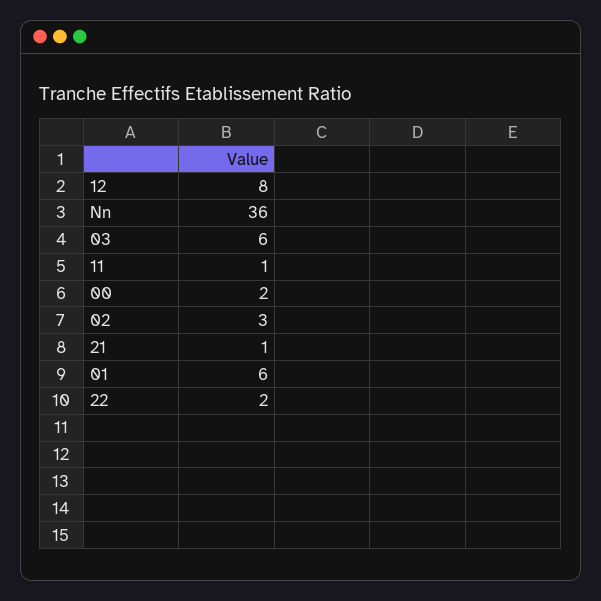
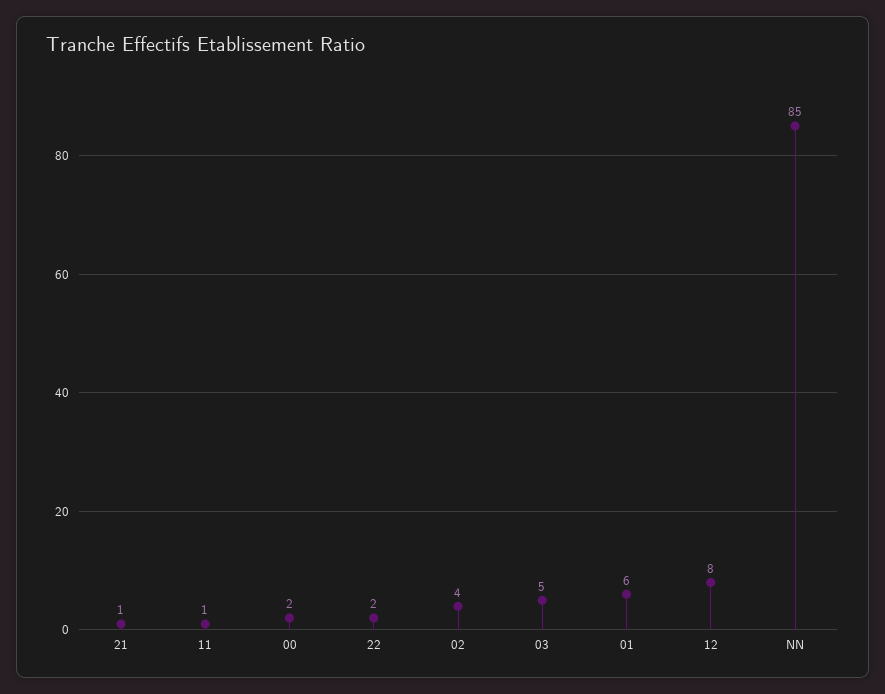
Nn: 36 -> 85
03: 6 -> 5
02: 3 -> 4

